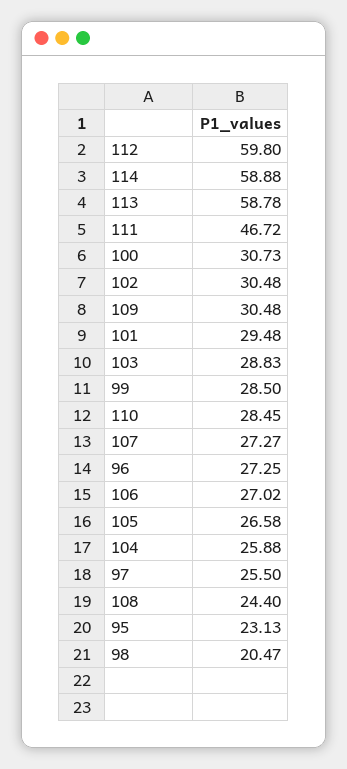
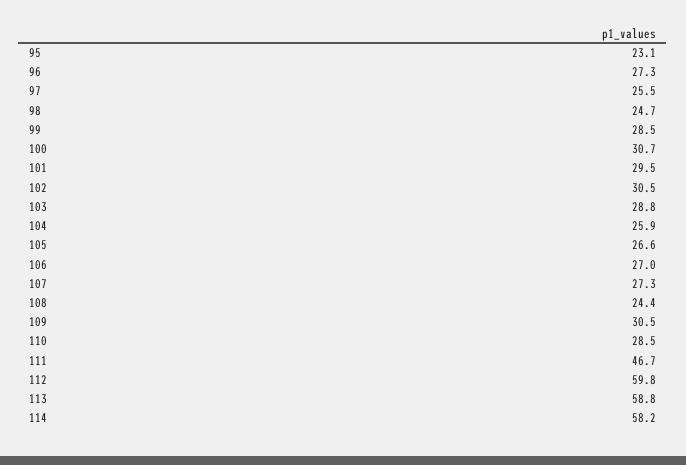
114: 58.88 -> 58.2
98: 20.47 -> 24.7

